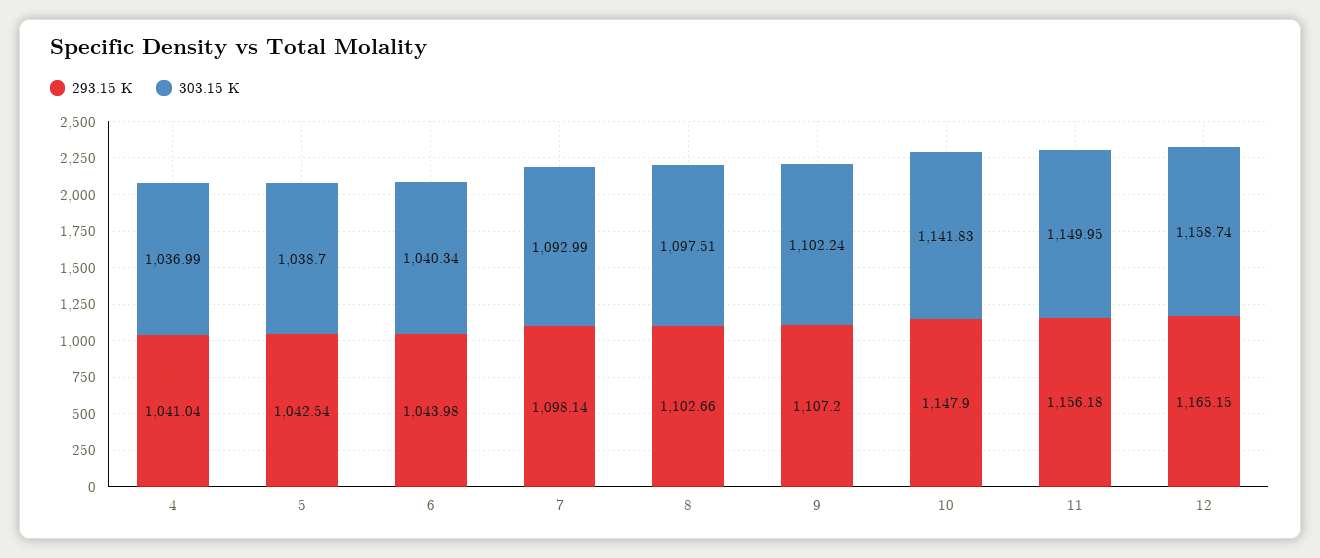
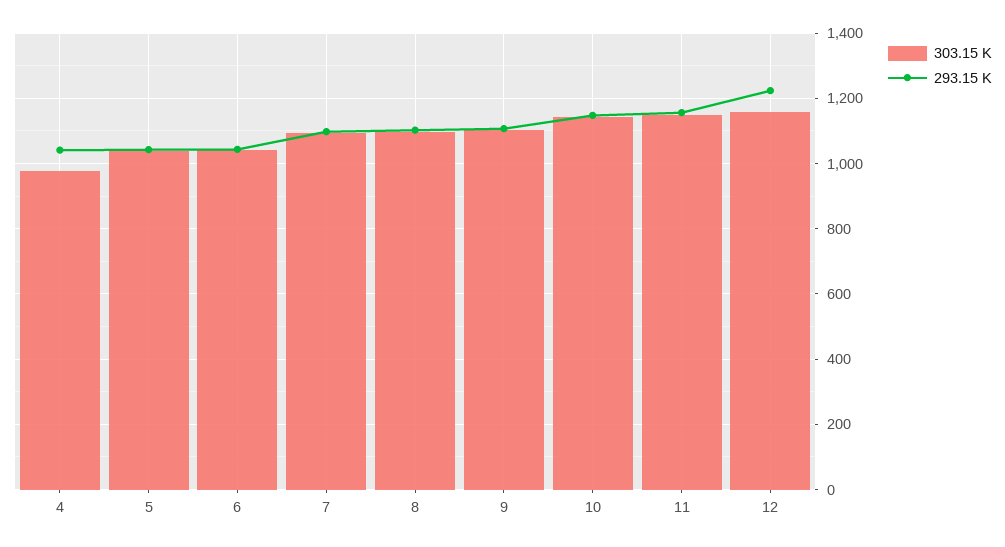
303.15 K, 4: 1036.99 -> 980
293.15 K, 12: 1165.15 -> 1220

